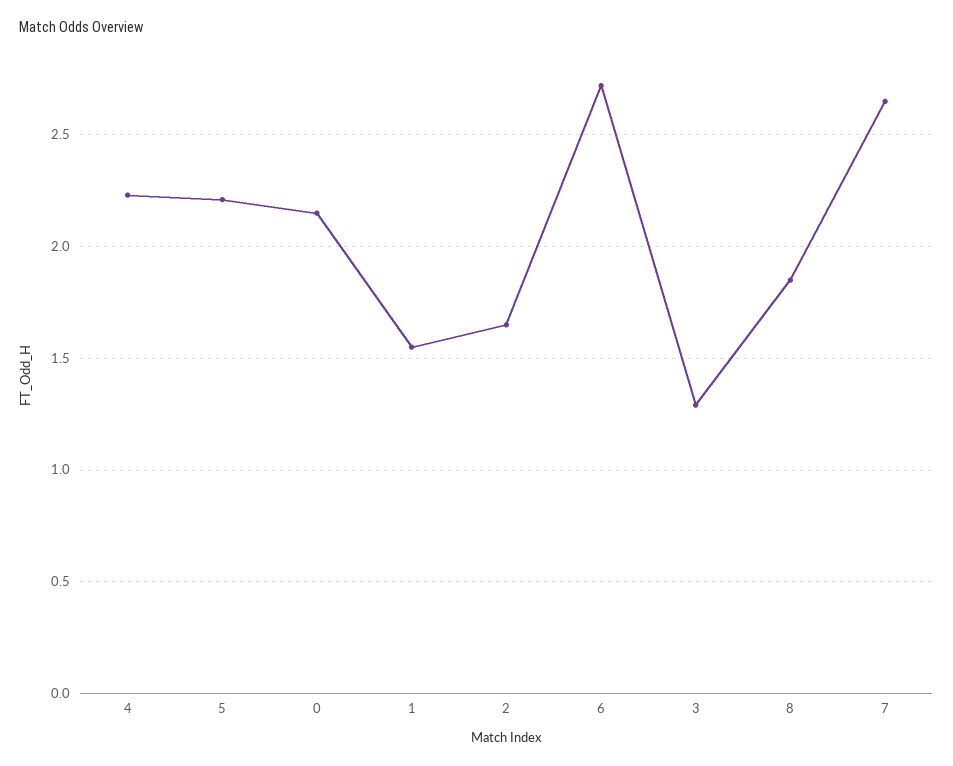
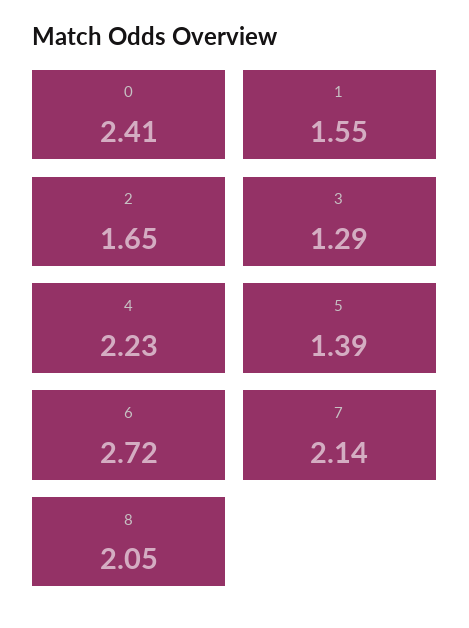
5: 2.2 -> 1.39
0: 2.15 -> 2.41
8: 1.85 -> 2.05
7: 2.65 -> 2.14

